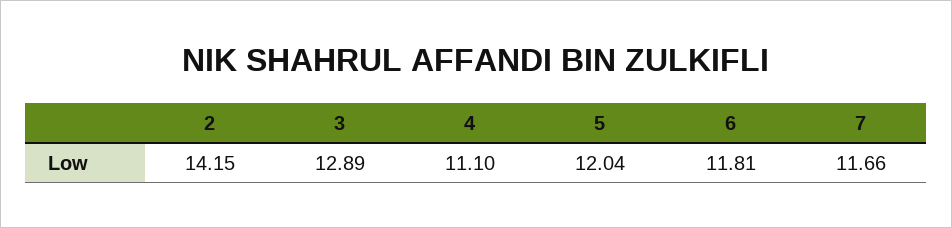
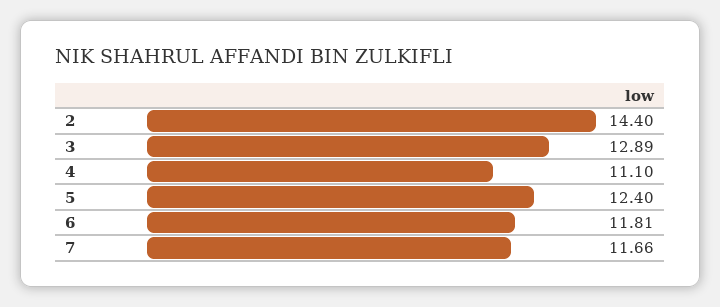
2: 14.15 -> 14.4
5: 12.04 -> 12.4

